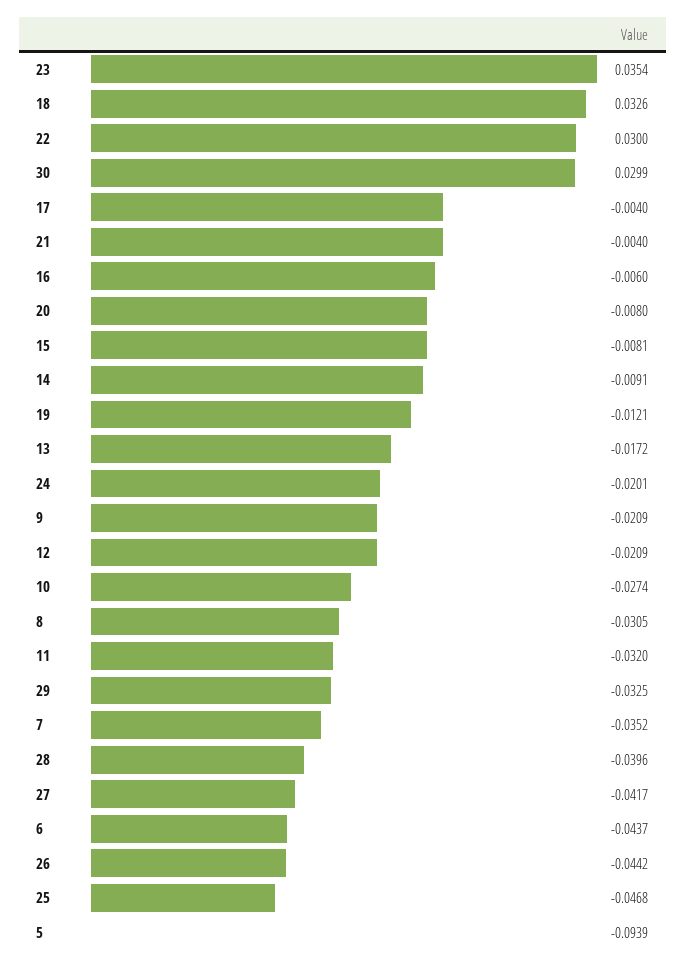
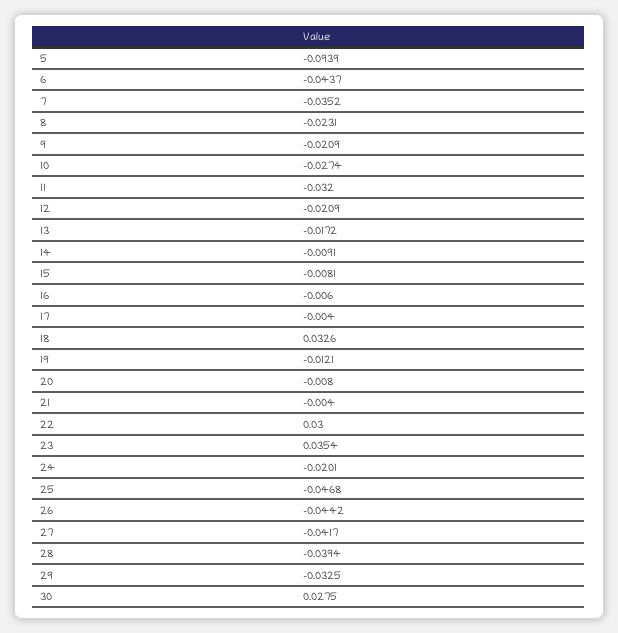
30: 0.0299 -> 0.0275
8: -0.0305 -> -0.0231
28: -0.0396 -> -0.0394

